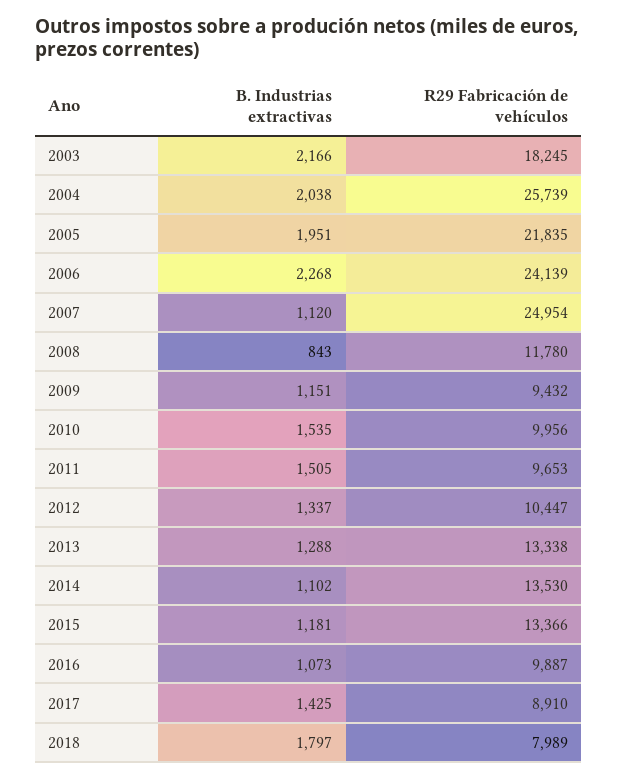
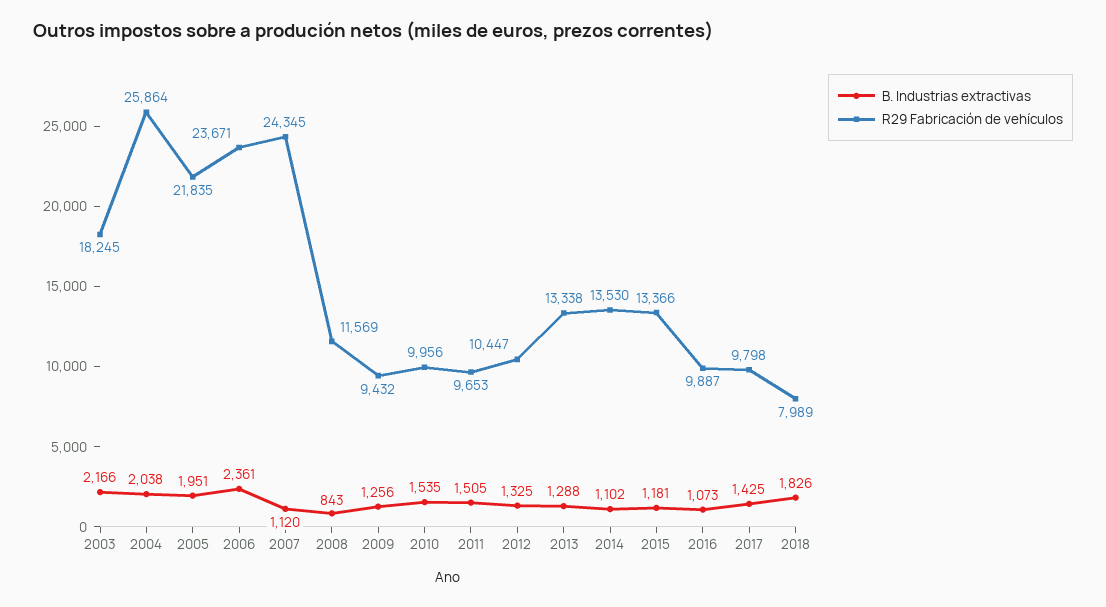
R29 Fabricación de vehículos, 2004: 25739 -> 25864
B. Industrias extractivas, 2006: 2268 -> 2361
R29 Fabricación de vehículos, 2006: 24139 -> 23671
R29 Fabricación de vehículos, 2007: 24954 -> 24345
R29 Fabricación de vehículos, 2008: 11780 -> 11569
B. Industrias extractivas, 2009: 1151 -> 1256
B. Industrias extractivas, 2012: 1337 -> 1325
R29 Fabricación de vehículos, 2017: 8910 -> 9798
B. Industrias extractivas, 2018: 1797 -> 1826

